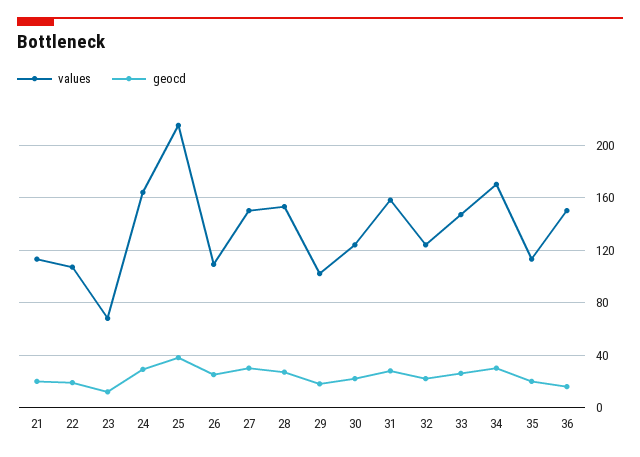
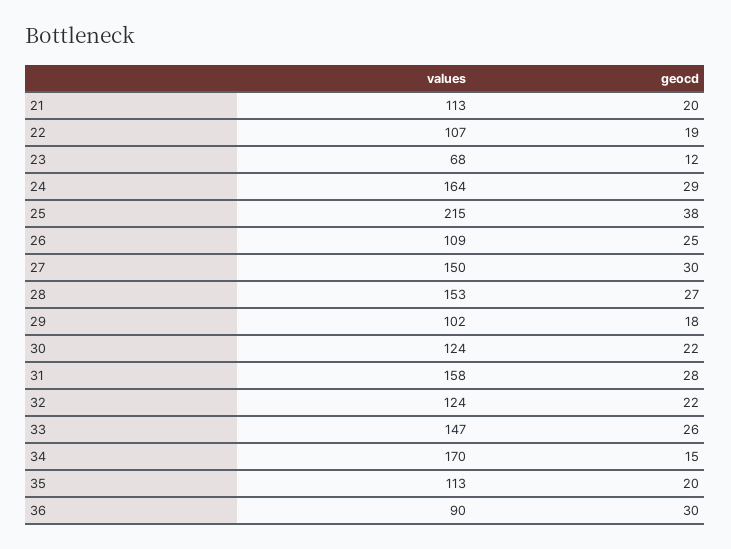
geocd, 34: 30 -> 15
values, 36: 150 -> 90
geocd, 36: 15 -> 30

